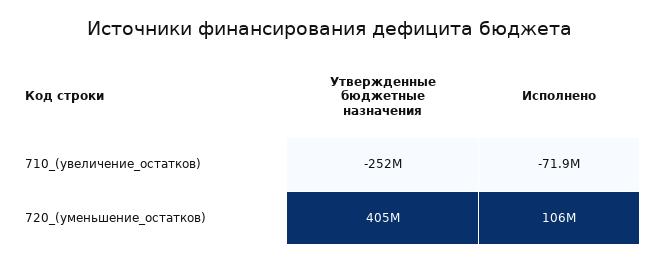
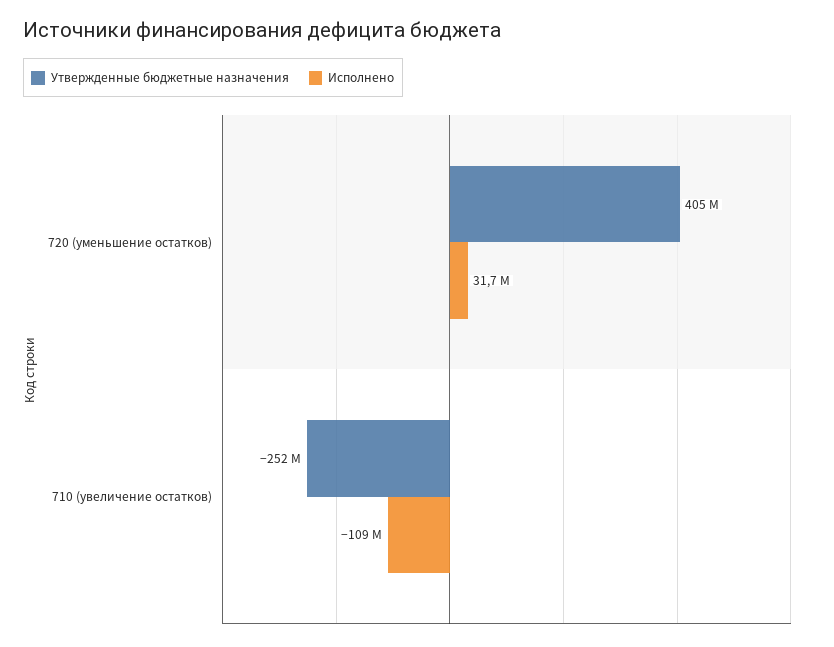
Исполнено, 710_(увеличение_остатков): -71900000 -> -109000000
Исполнено, 720_(уменьшение_остатков): 106000000 -> 31700000

